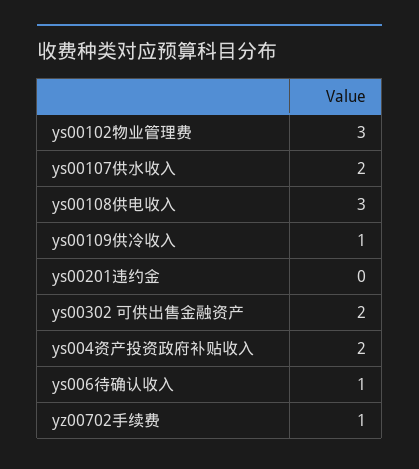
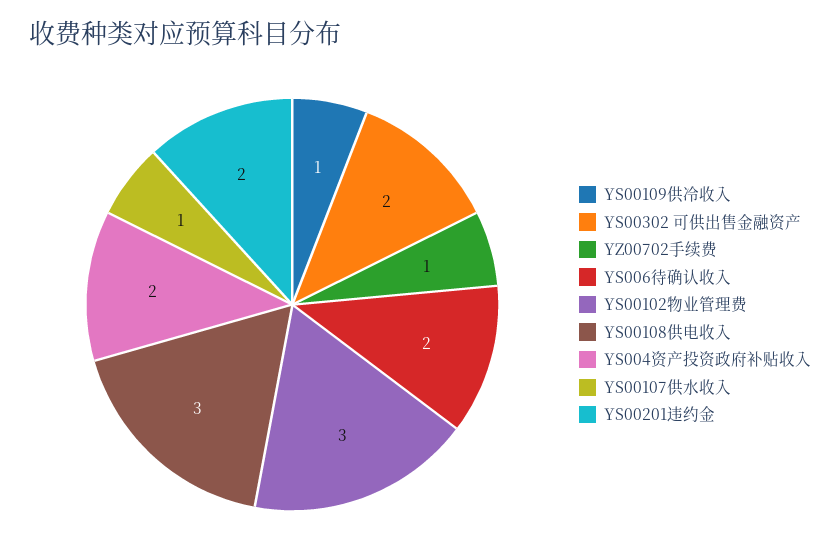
ys00107供水收入: 2 -> 1
ys00201违约金: 0 -> 2
ys006待确认收入: 1 -> 2

